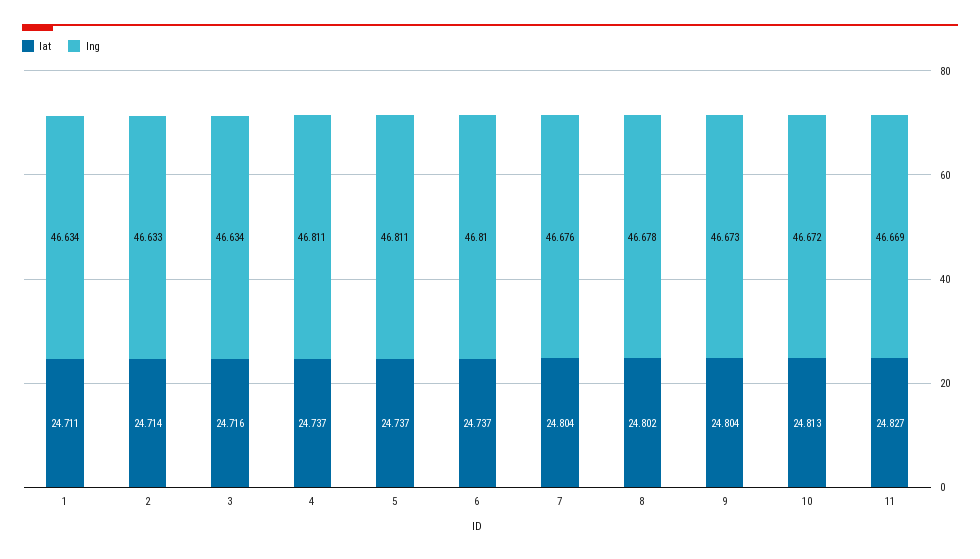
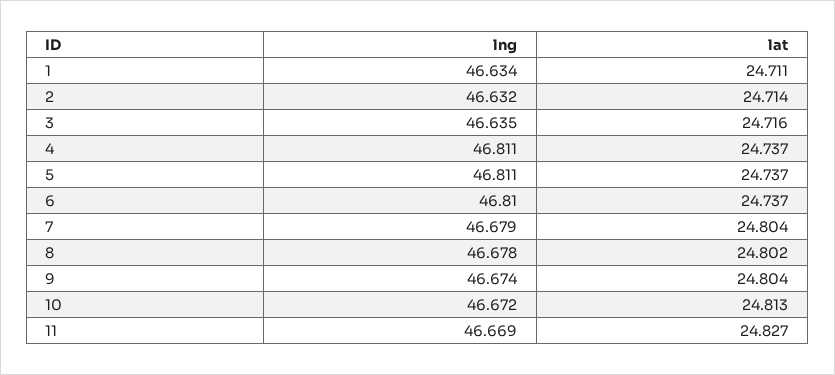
lng, 2: 46.633 -> 46.632
lng, 3: 46.634 -> 46.635
lng, 7: 46.676 -> 46.679
lng, 9: 46.673 -> 46.674

